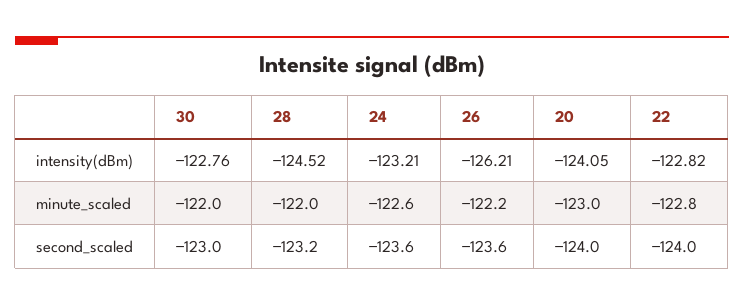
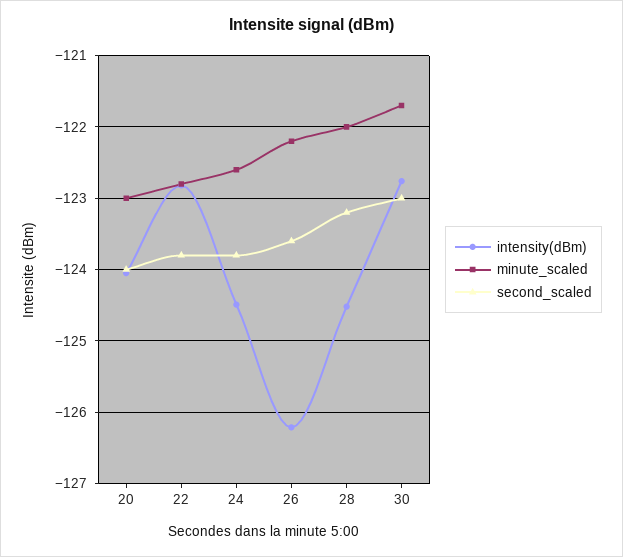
intensity(dBm), 24: -123.21 -> -124.5
minute_scaled, 30: -122 -> -121.7
second_scaled, 24: -123.6 -> -123.8
second_scaled, 22: -124 -> -123.8

